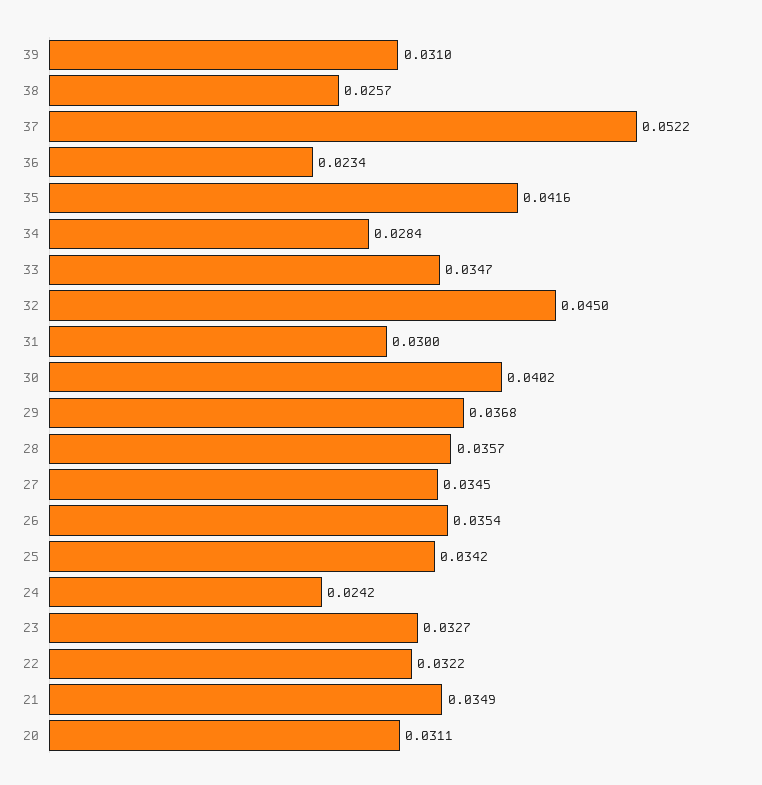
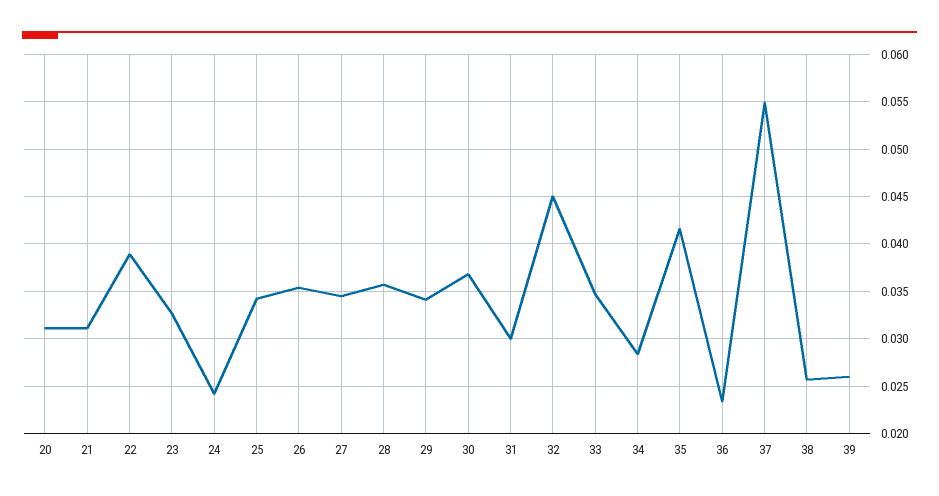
39: 0.031 -> 0.026
37: 0.0522 -> 0.055
30: 0.0402 -> 0.037
29: 0.0368 -> 0.034
22: 0.0322 -> 0.039
21: 0.0349 -> 0.031

